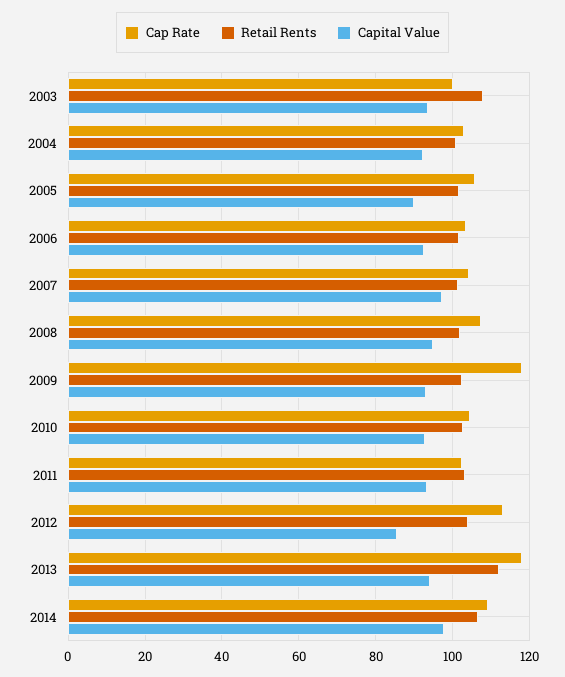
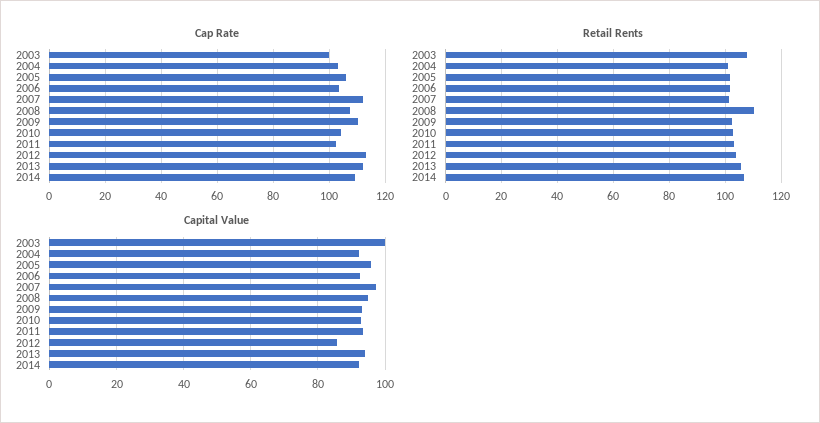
Capital Value, 2003: 94 -> 100
Capital Value, 2005: 90 -> 96
Cap Rate, 2007: 104 -> 112.5
Retail Rents, 2008: 102 -> 110
Cap Rate, 2009: 118 -> 110
Cap Rate, 2013: 118 -> 112.5
Retail Rents, 2013: 112 -> 105
Capital Value, 2014: 98 -> 92

